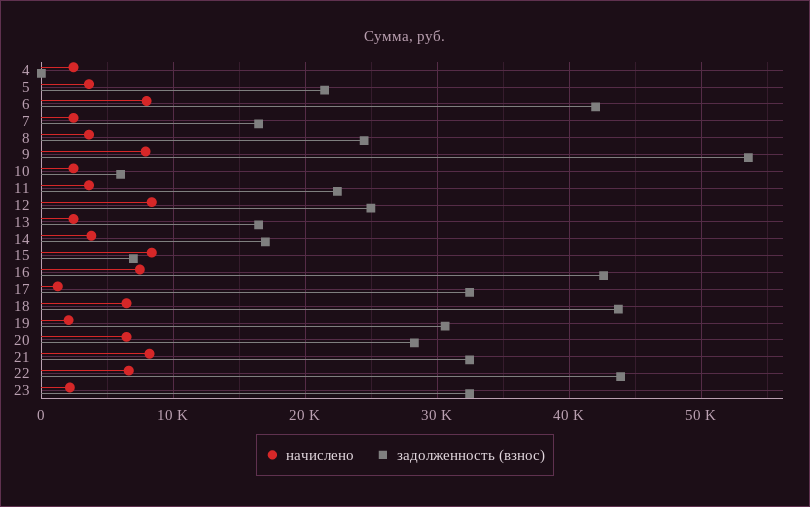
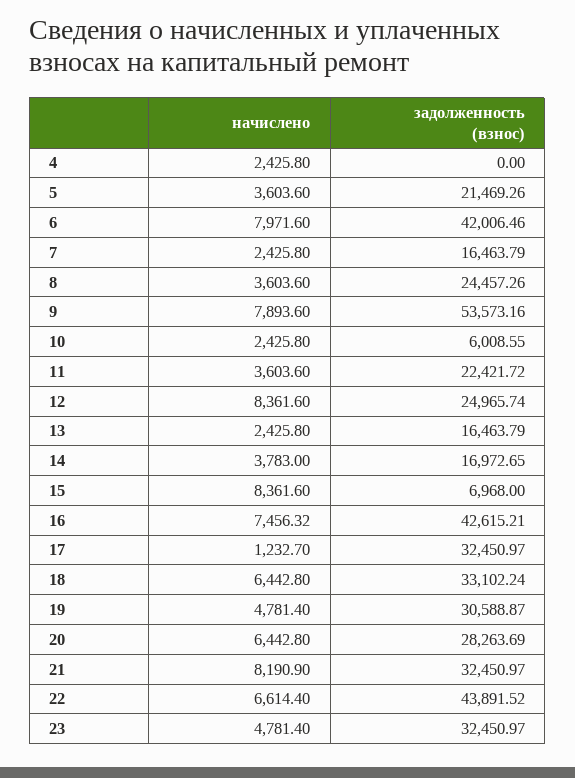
задолженность (взнос), 18: 44000 -> 33102.24
начислено, 19: 2000 -> 4781.4
начислено, 23: 2000 -> 4781.4

